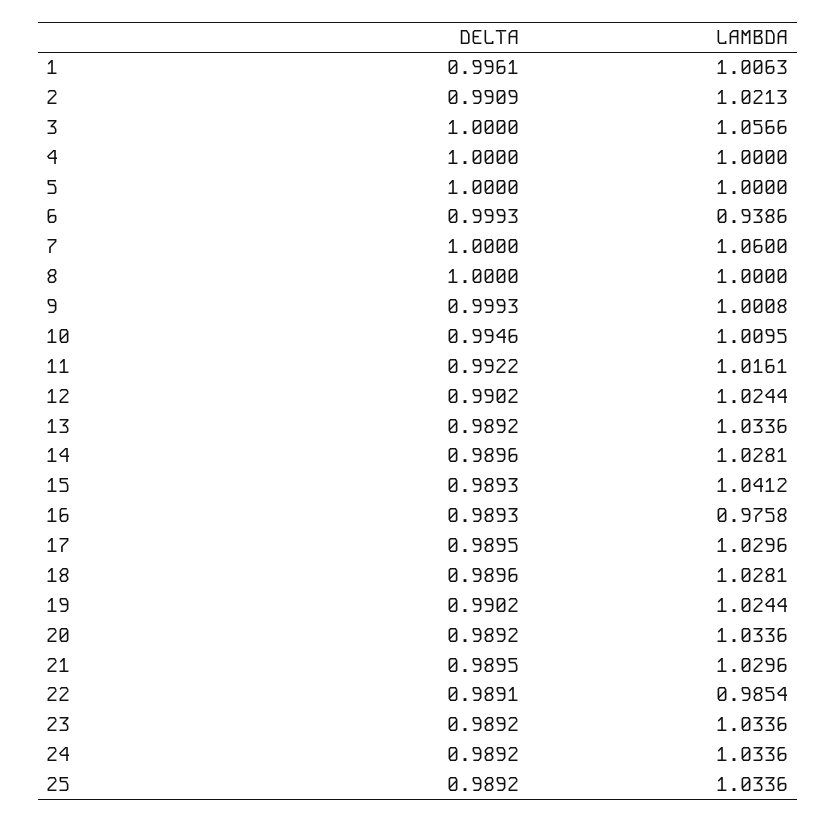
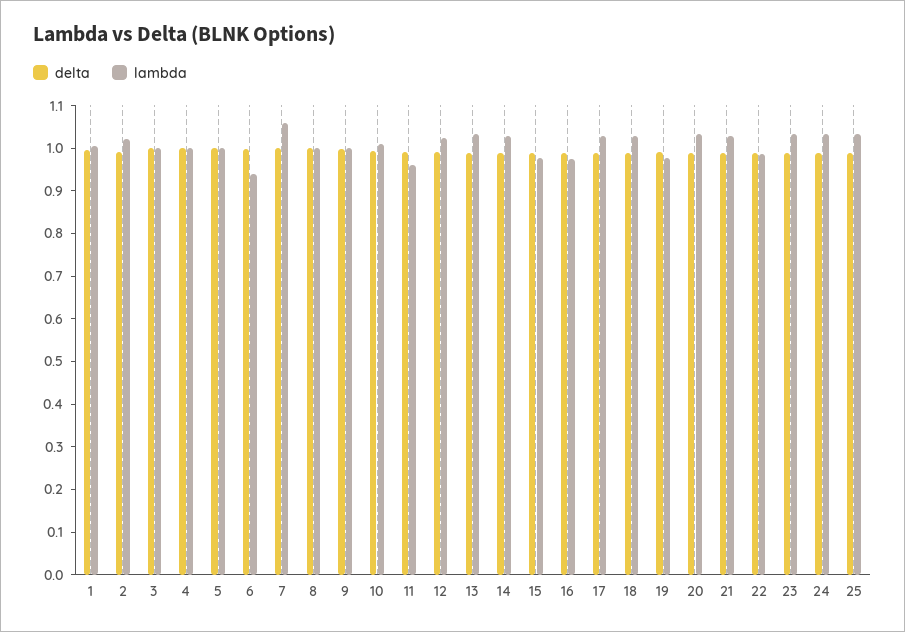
LAMBDA, 3: 1.0566 -> 1
LAMBDA, 11: 1.0161 -> 0.96
LAMBDA, 15: 1.0412 -> 0.98
LAMBDA, 19: 1.0244 -> 0.98

